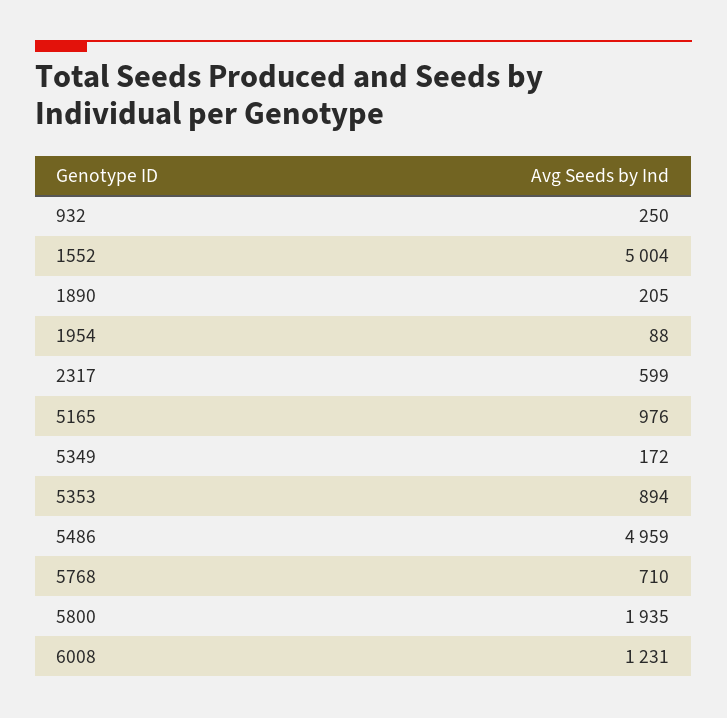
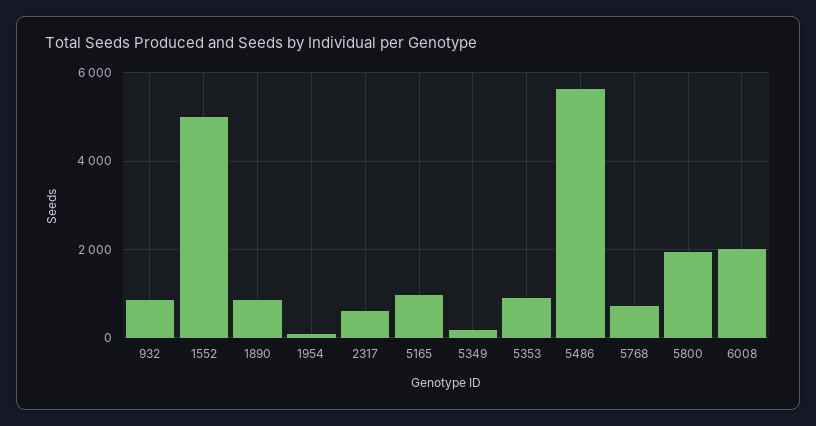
932: 250 -> 800
1890: 205 -> 800
5486: 4959 -> 5600
6008: 1231 -> 2000

